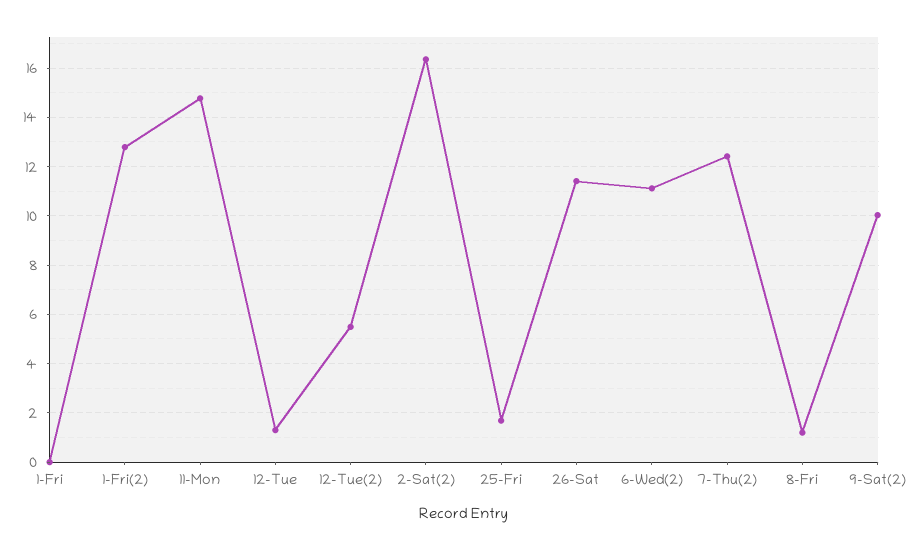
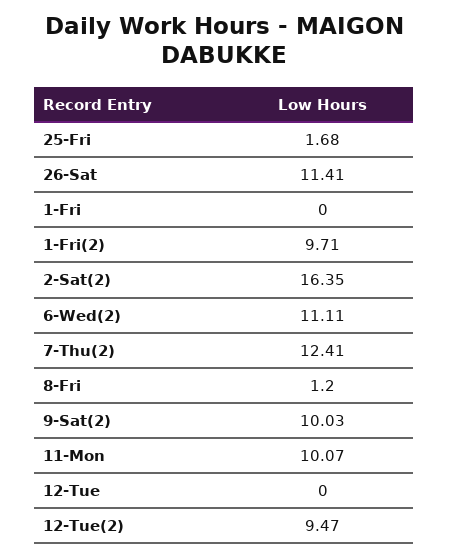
1-Fri(2): 12.75 -> 9.71
11-Mon: 14.75 -> 10.07
12-Tue: 1.25 -> 0
12-Tue(2): 5.5 -> 9.47

